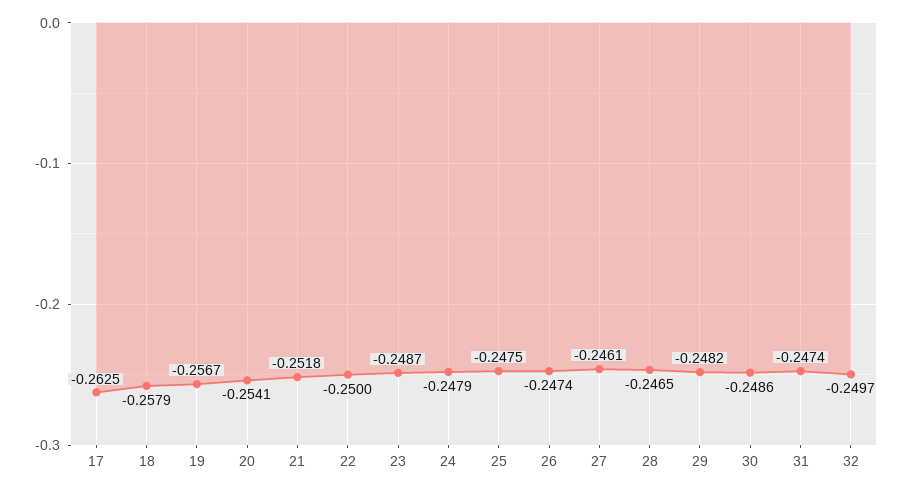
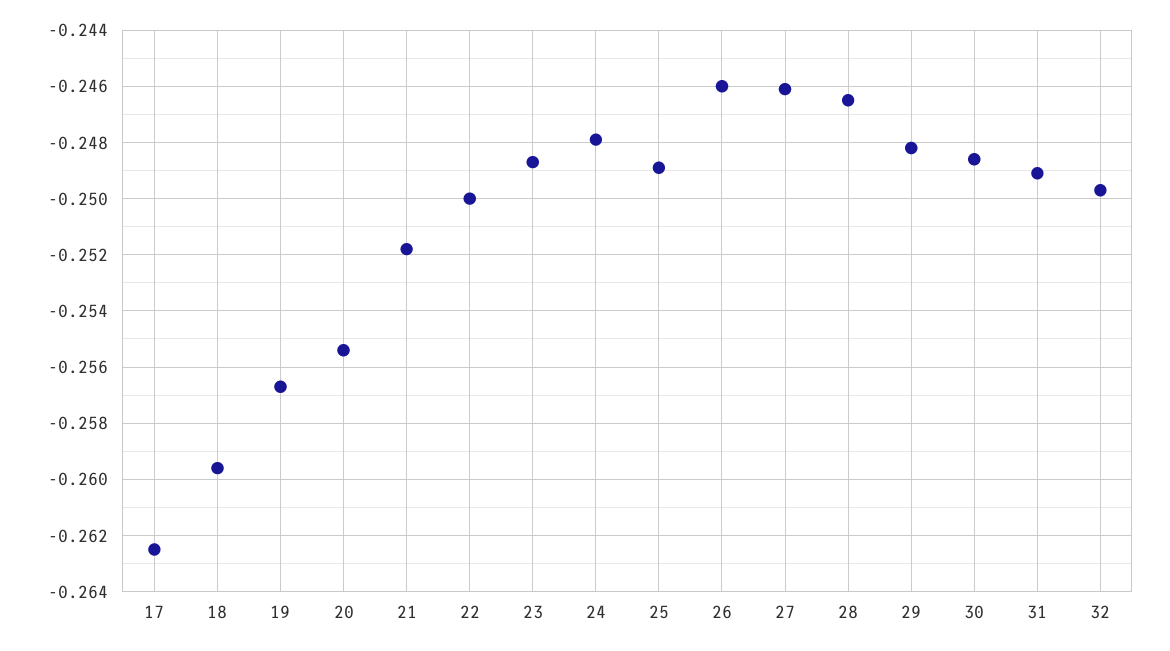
18: -0.2579 -> -0.2595
20: -0.2541 -> -0.2555
25: -0.2475 -> -0.249
26: -0.2474 -> -0.246
31: -0.2474 -> -0.249

